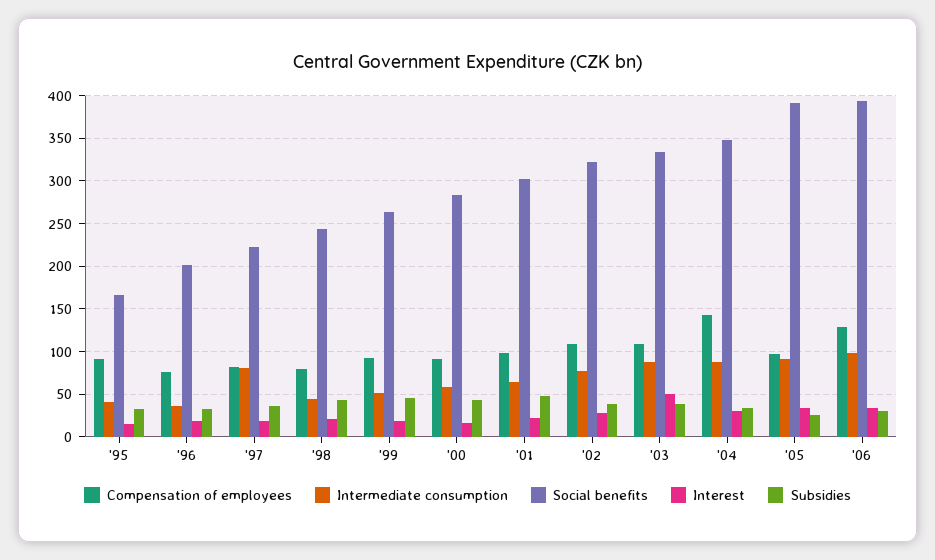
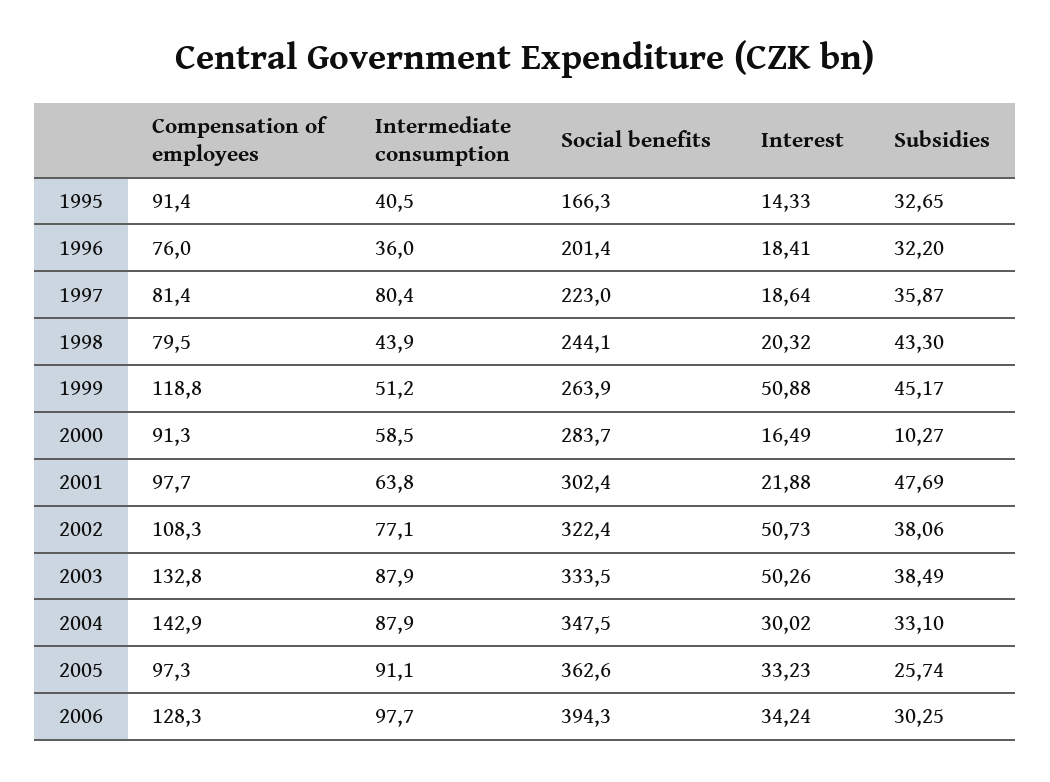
Compensation of employees, '99: 90 -> 118.8
Interest, '99: 20 -> 50.88
Subsidies, '00: 40 -> 10.27
Interest, '02: 30 -> 50.73
Compensation of employees, '03: 110 -> 132.8
Social benefits, '05: 390 -> 362.6

